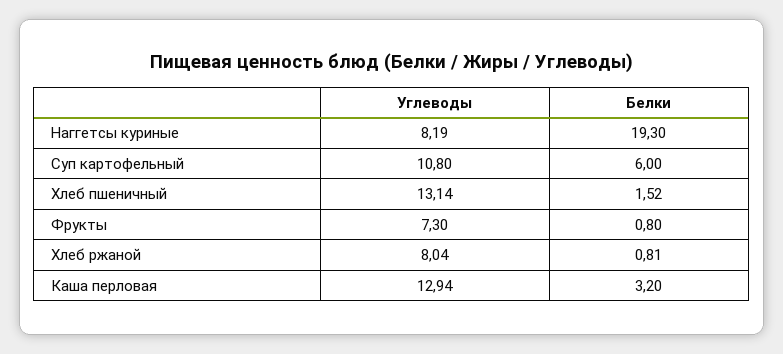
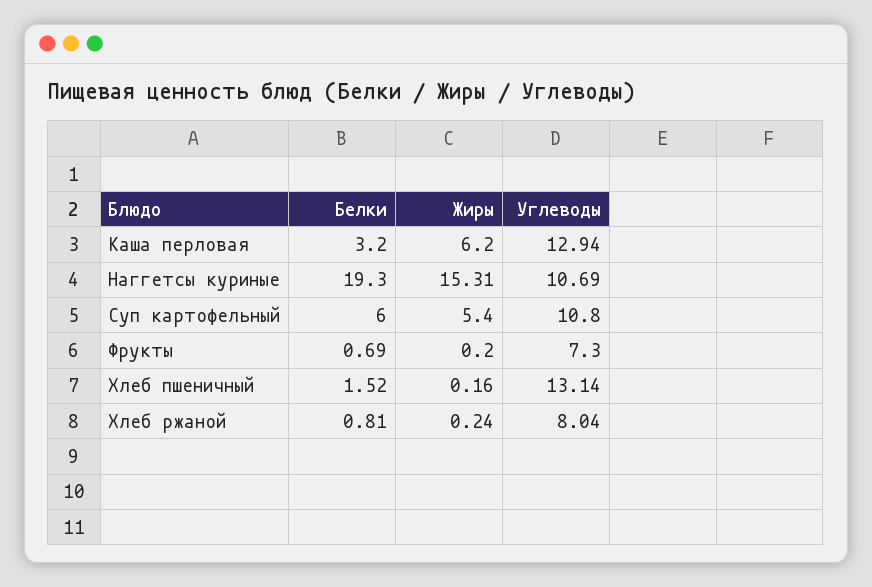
Углеводы, Наггетсы куриные: 8.19 -> 10.69
Белки, Фрукты: 0.8 -> 0.69
Жиры, Каша перловая: none -> 6.2
Жиры, Наггетсы куриные: none -> 15.31
Жиры, Суп картофельный: none -> 5.4
Жиры, Фрукты: none -> 0.2
Жиры, Хлеб пшеничный: none -> 0.16
Жиры, Хлеб ржаной: none -> 0.24

